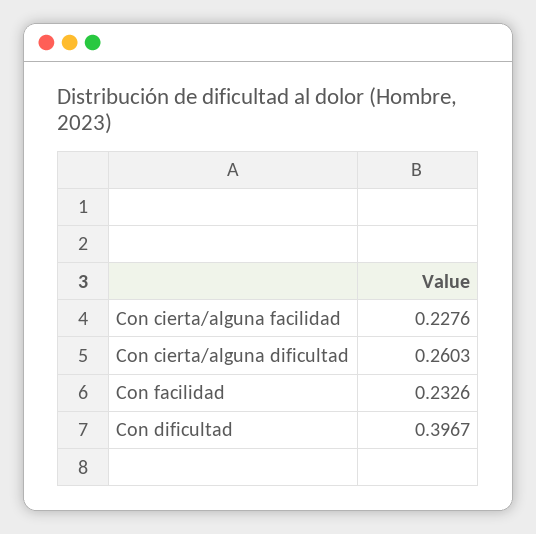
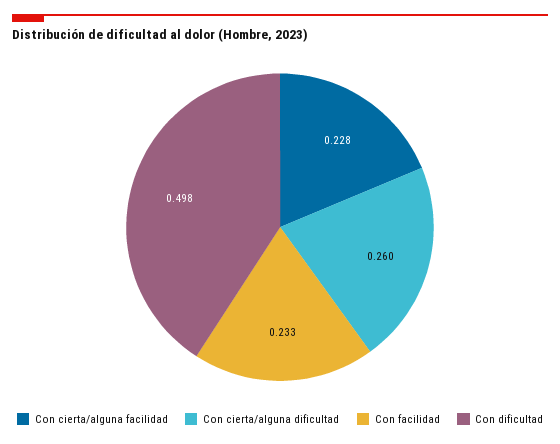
Con dificultad: 0.3967 -> 0.498

